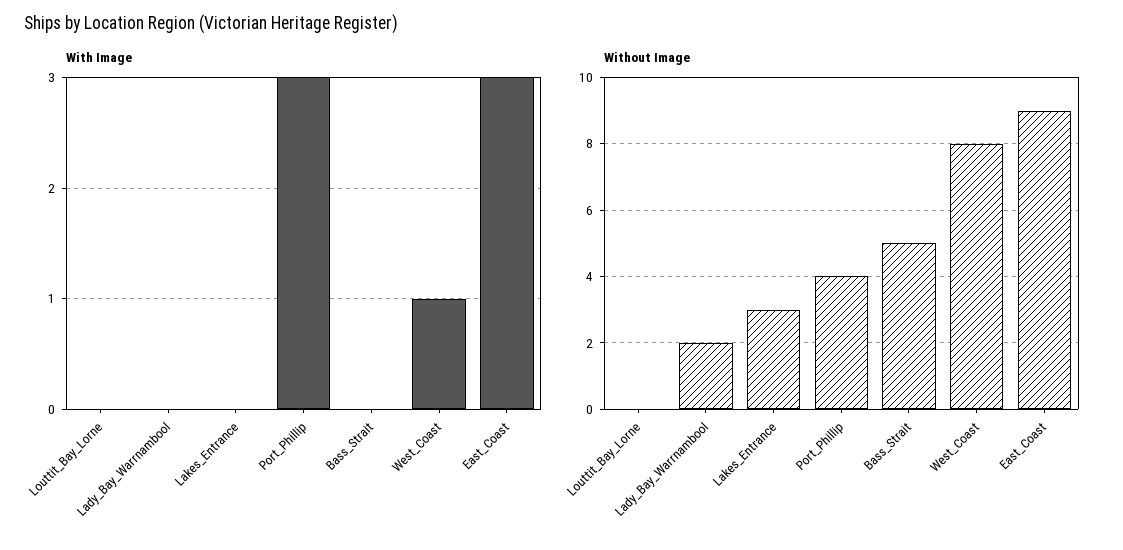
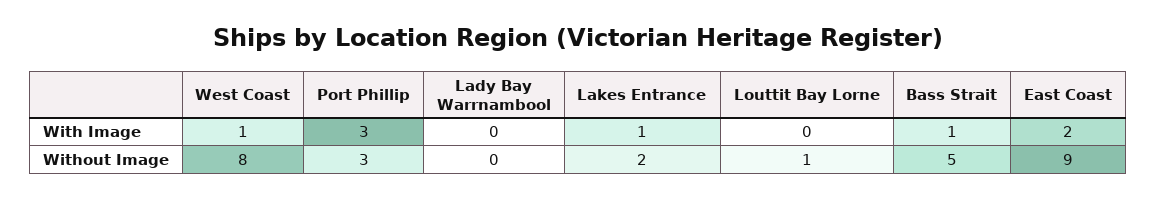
With Image, Lakes_Entrance: 0 -> 1
With Image, Bass_Strait: 0 -> 1
With Image, East_Coast: 3 -> 2
Without Image, Louttit_Bay_Lorne: 0 -> 1
Without Image, Lady_Bay_Warrnambool: 2 -> 0
Without Image, Lakes_Entrance: 3 -> 2
Without Image, Port_Phillip: 4 -> 3

